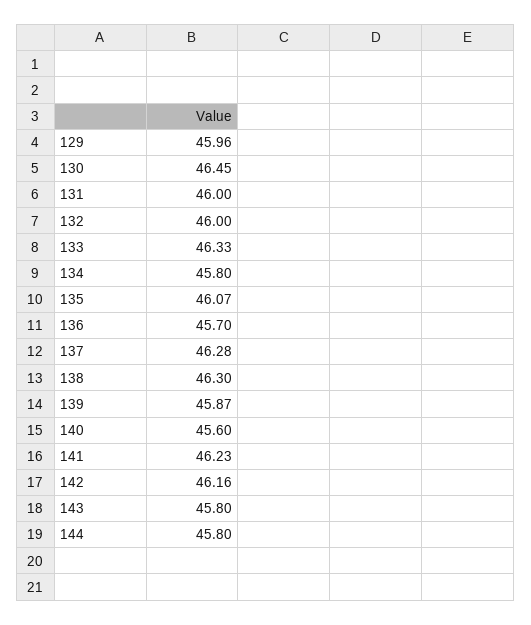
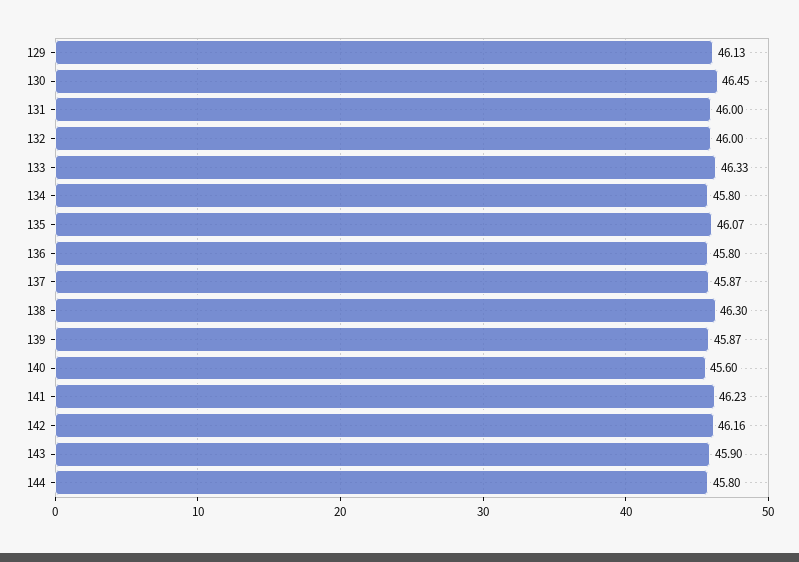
129: 45.96 -> 46.13
136: 45.7 -> 45.8
137: 46.28 -> 45.87
143: 45.8 -> 45.9

